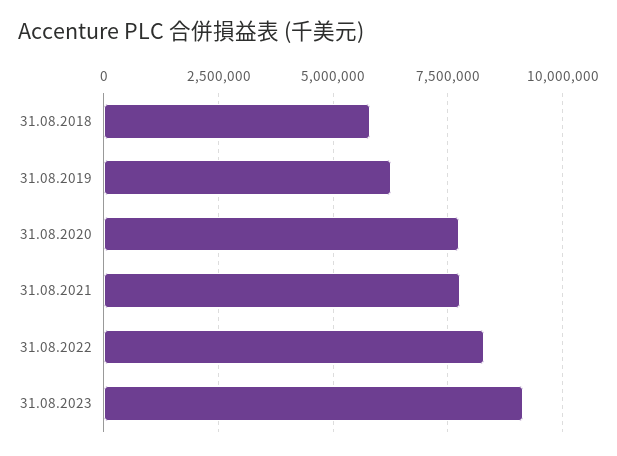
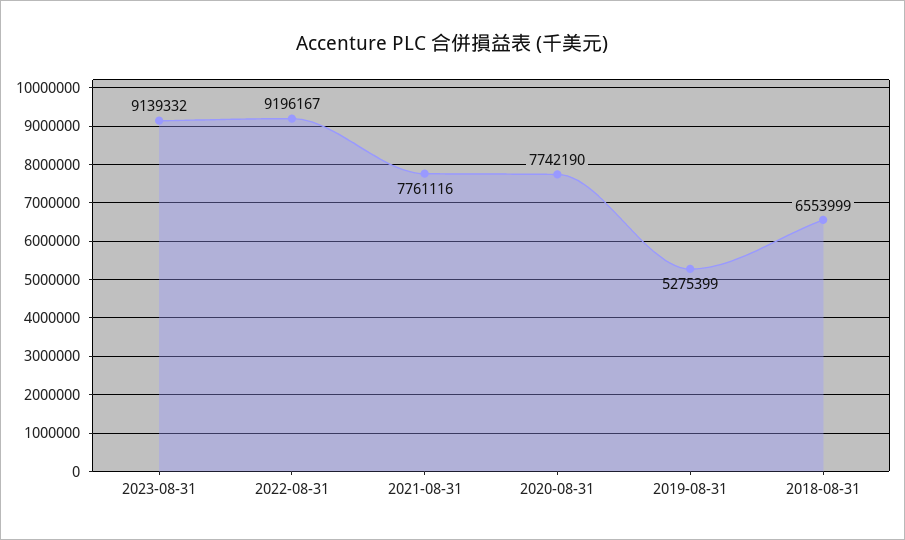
31.08.2018: 5750000 -> 6553999
31.08.2019: 6250000 -> 5275399
31.08.2022: 8250000 -> 9196167

